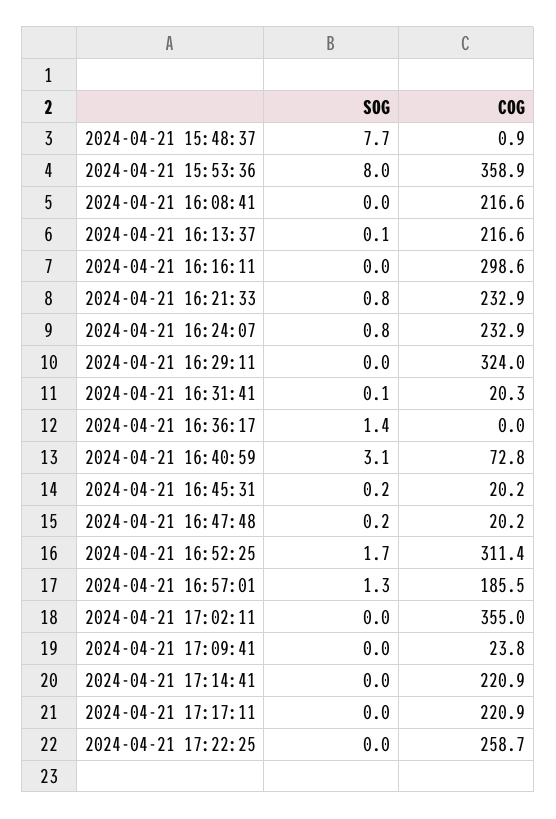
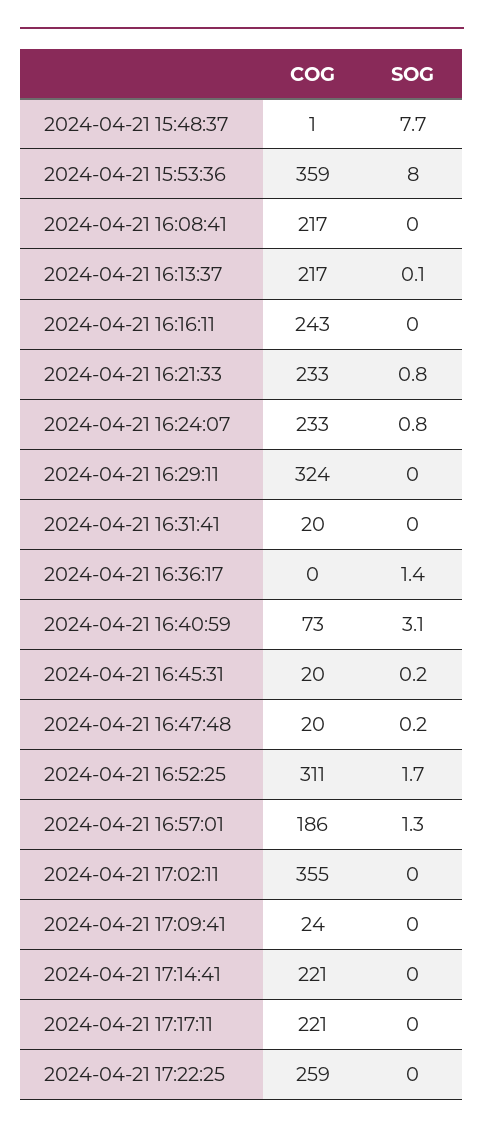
COG, 2024-04-21 16:16:11: 298.6 -> 243
SOG, 2024-04-21 16:31:41: 0.1 -> 0

